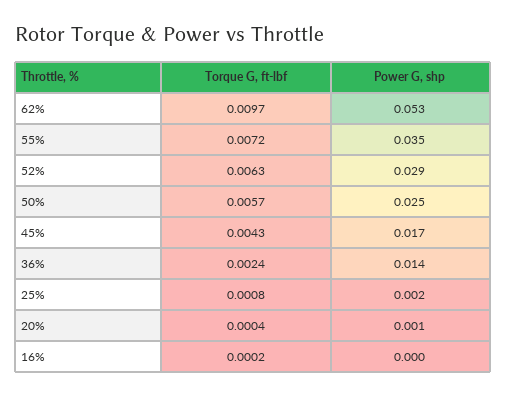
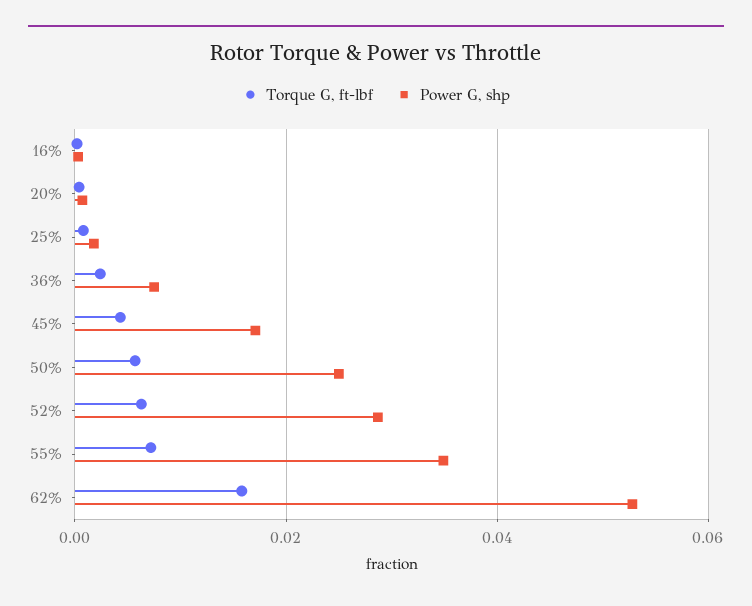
Torque G, ft-lbf, 62%: 0.0097 -> 0.016
Power G, shp, 36%: 0.014 -> 0.008

